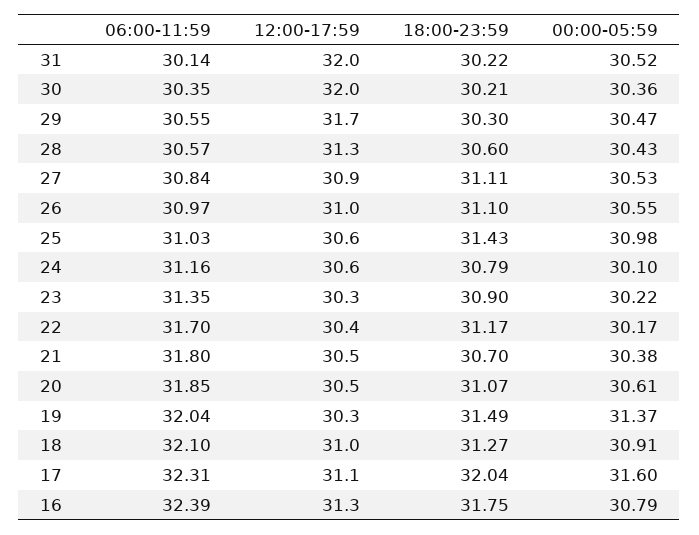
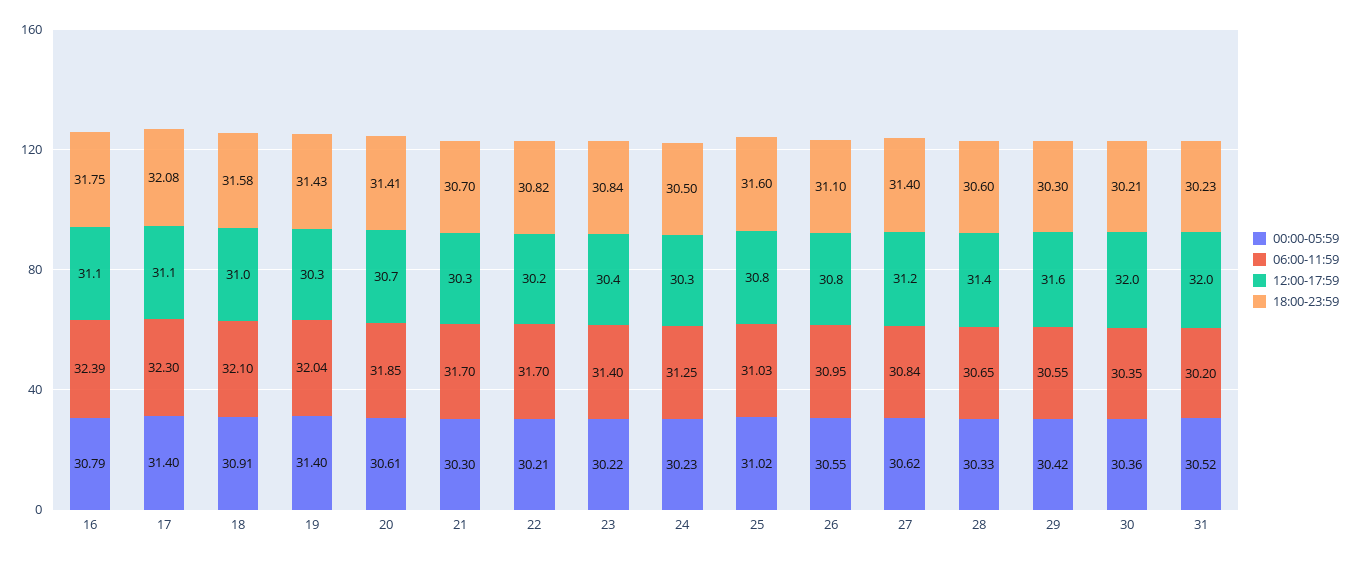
06:00-11:59, 31: 30.14 -> 30.2
18:00-23:59, 31: 30.22 -> 30.23
12:00-17:59, 29: 31.7 -> 31.6
00:00-05:59, 29: 30.47 -> 30.42
06:00-11:59, 28: 30.57 -> 30.65
12:00-17:59, 28: 31.3 -> 31.4
00:00-05:59, 28: 30.43 -> 30.33
12:00-17:59, 27: 30.9 -> 31.2
18:00-23:59, 27: 31.11 -> 31.4
00:00-05:59, 27: 30.53 -> 30.62
06:00-11:59, 26: 30.97 -> 30.95
12:00-17:59, 26: 31 -> 30.8
12:00-17:59, 25: 30.6 -> 30.8
18:00-23:59, 25: 31.43 -> 31.6
00:00-05:59, 25: 30.98 -> 31.02
06:00-11:59, 24: 31.16 -> 31.25
12:00-17:59, 24: 30.6 -> 30.3
18:00-23:59, 24: 30.79 -> 30.5
00:00-05:59, 24: 30.1 -> 30.23
06:00-11:59, 23: 31.35 -> 31.4
12:00-17:59, 23: 30.3 -> 30.4
18:00-23:59, 23: 30.9 -> 30.84
12:00-17:59, 22: 30.4 -> 30.2
18:00-23:59, 22: 31.17 -> 30.82
00:00-05:59, 22: 30.17 -> 30.21
06:00-11:59, 21: 31.8 -> 31.7
12:00-17:59, 21: 30.5 -> 30.3
00:00-05:59, 21: 30.38 -> 30.3
12:00-17:59, 20: 30.5 -> 30.7
18:00-23:59, 20: 31.07 -> 31.41
18:00-23:59, 19: 31.49 -> 31.43
00:00-05:59, 19: 31.37 -> 31.4
18:00-23:59, 18: 31.27 -> 31.58
06:00-11:59, 17: 32.31 -> 32.3
18:00-23:59, 17: 32.04 -> 32.08
00:00-05:59, 17: 31.6 -> 31.4
12:00-17:59, 16: 31.3 -> 31.1

